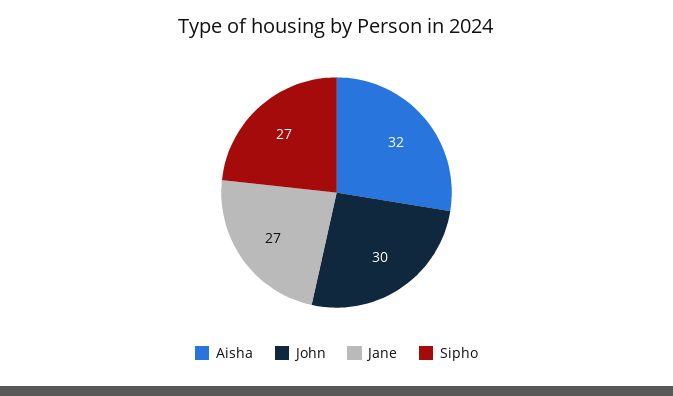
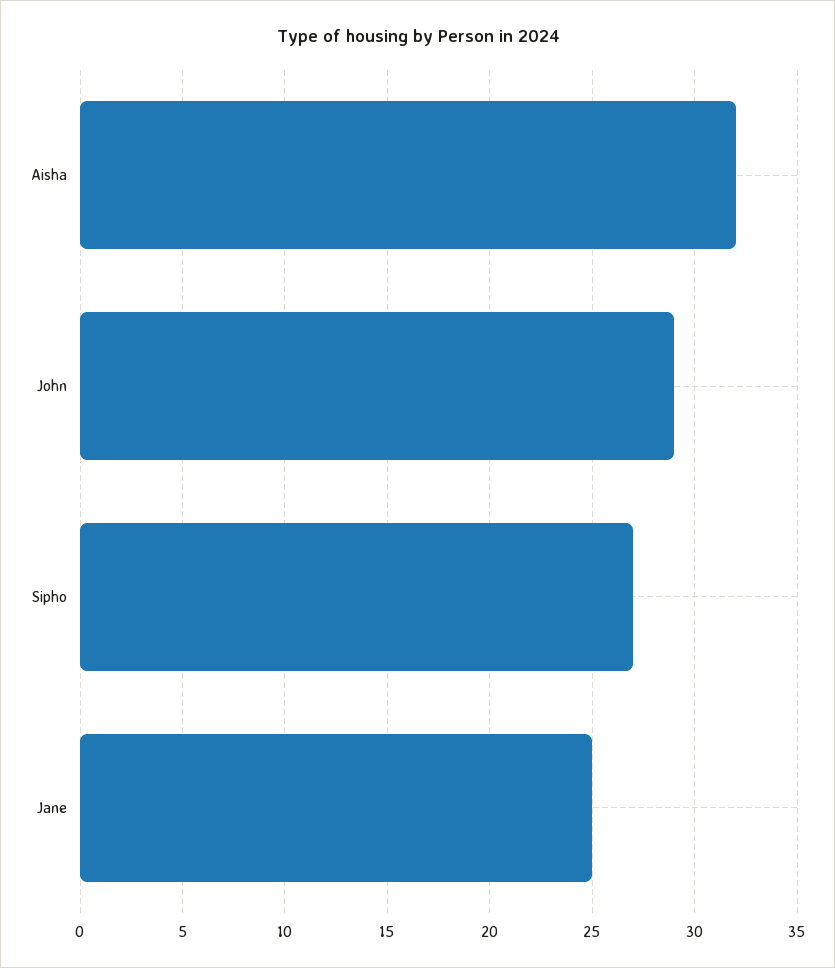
John: 30 -> 29
Jane: 27 -> 25

